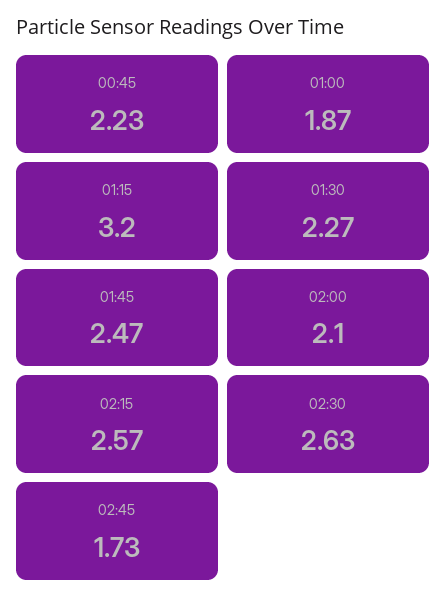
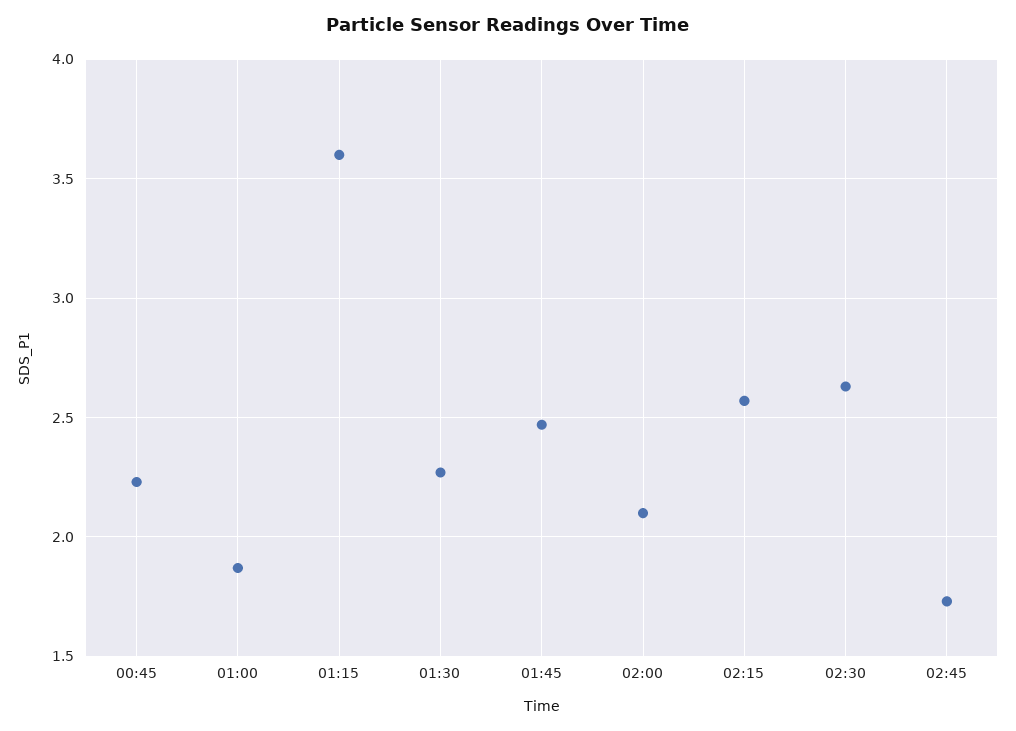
01:15: 3.2 -> 3.6

